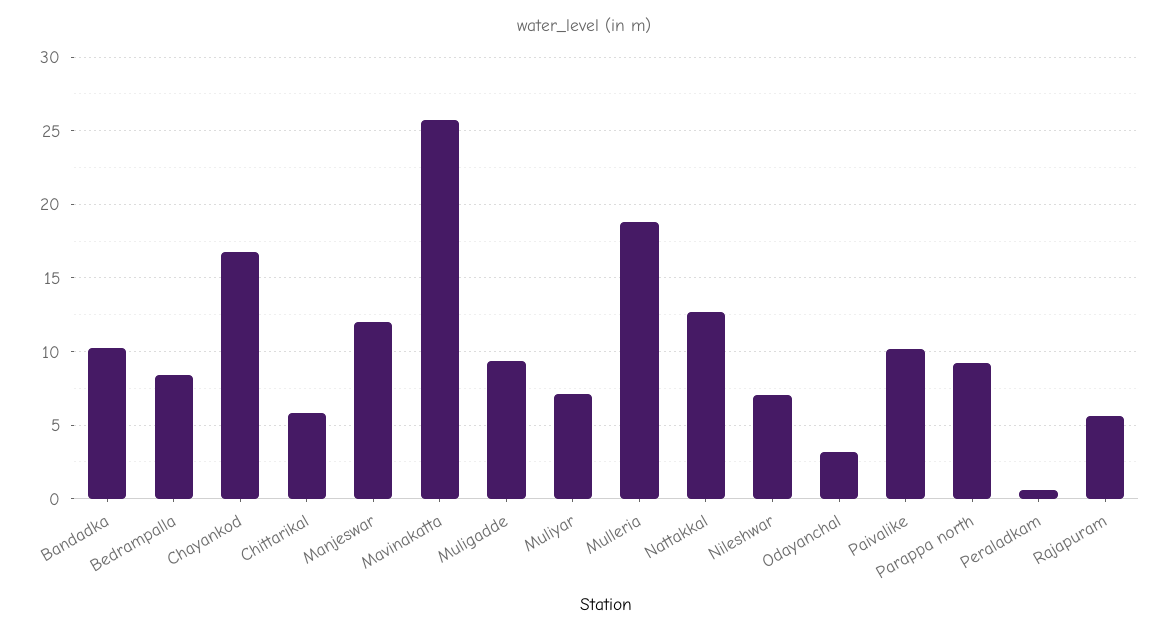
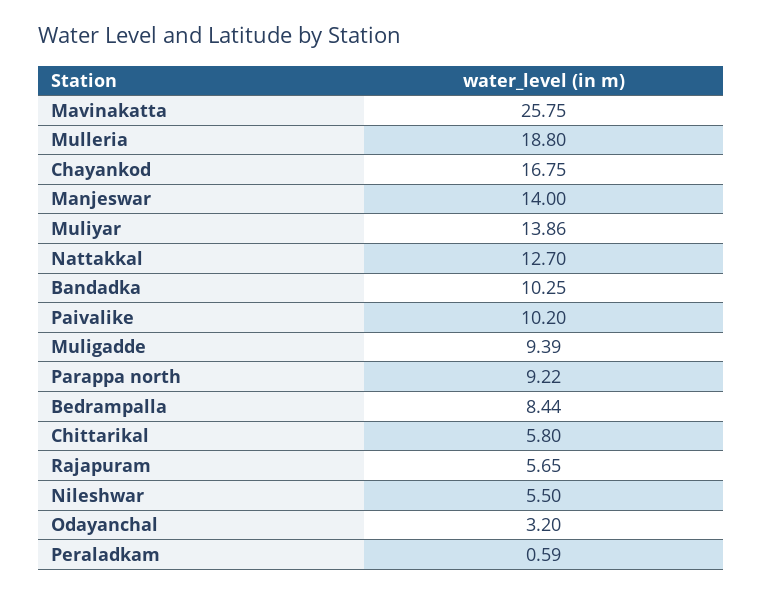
Manjeswar: 12 -> 14
Muliyar: 7 -> 13.86
Nileshwar: 7 -> 5.5

